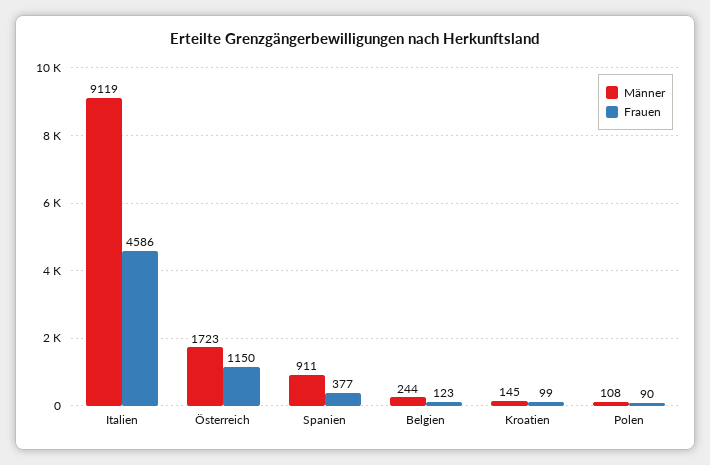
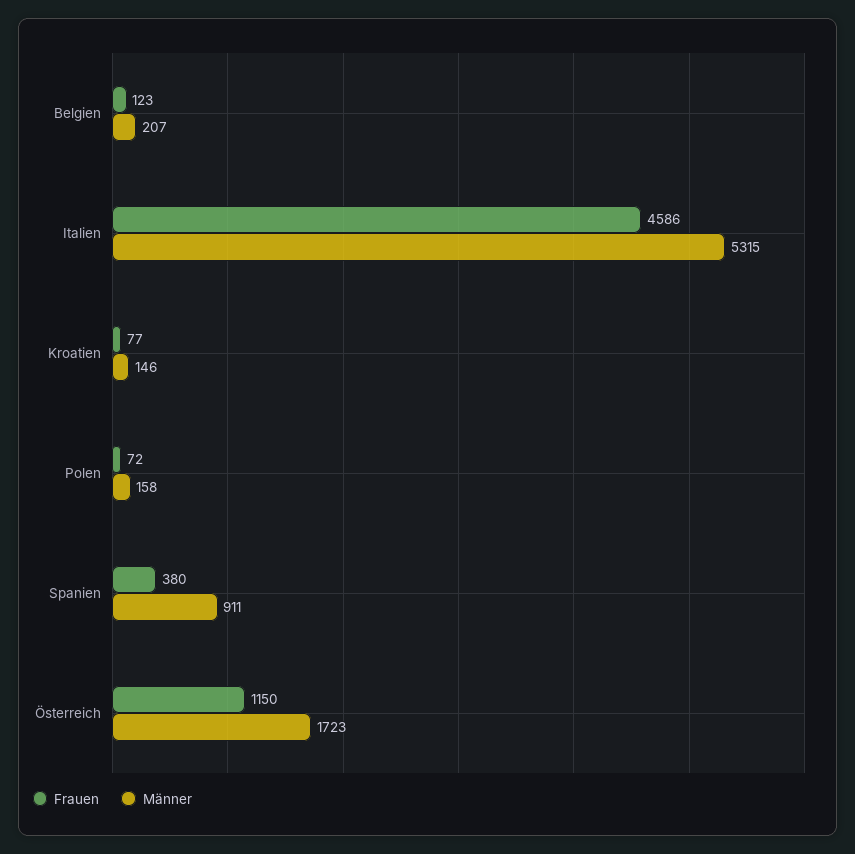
Männer, Italien: 9119 -> 5315
Frauen, Spanien: 377 -> 380
Männer, Belgien: 244 -> 207
Männer, Kroatien: 145 -> 146
Frauen, Kroatien: 99 -> 77
Männer, Polen: 108 -> 158
Frauen, Polen: 90 -> 72

